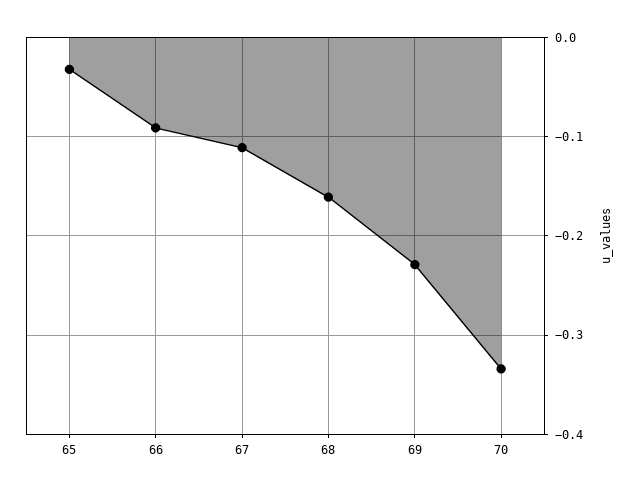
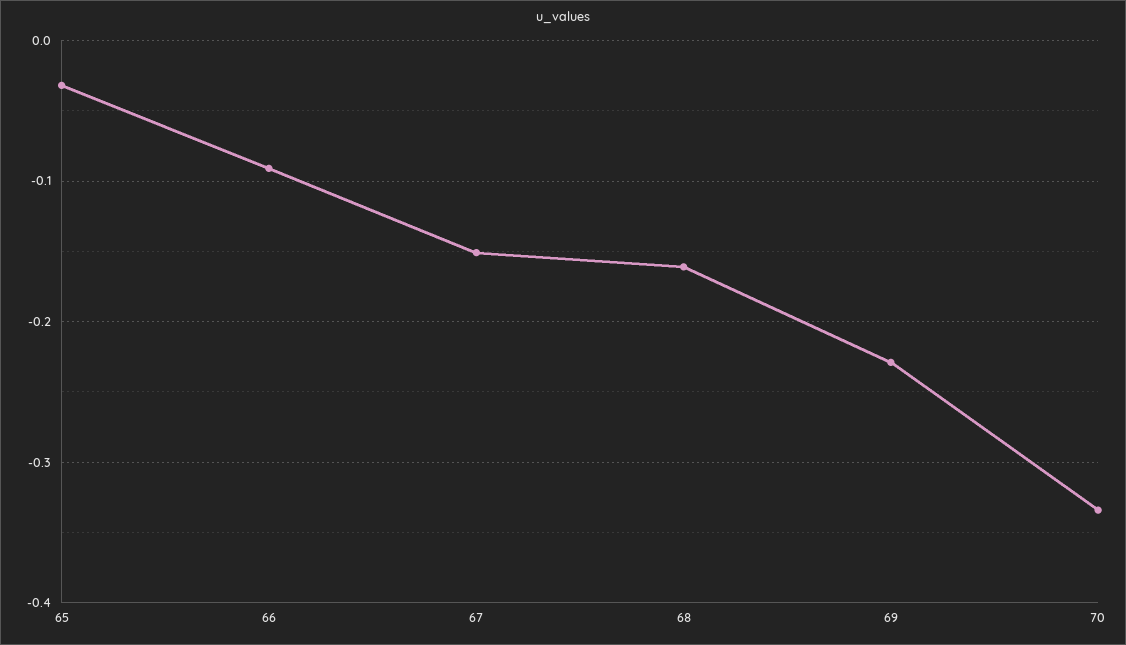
67: -0.11 -> -0.15

